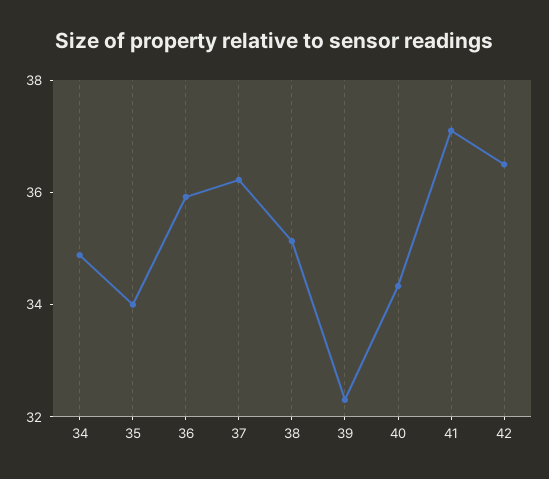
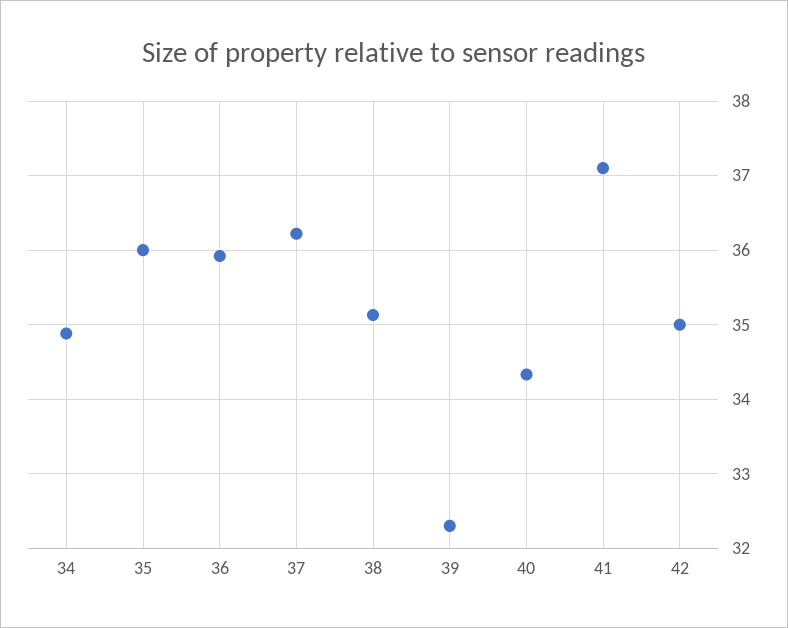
35: 34 -> 36
42: 36.5 -> 35

